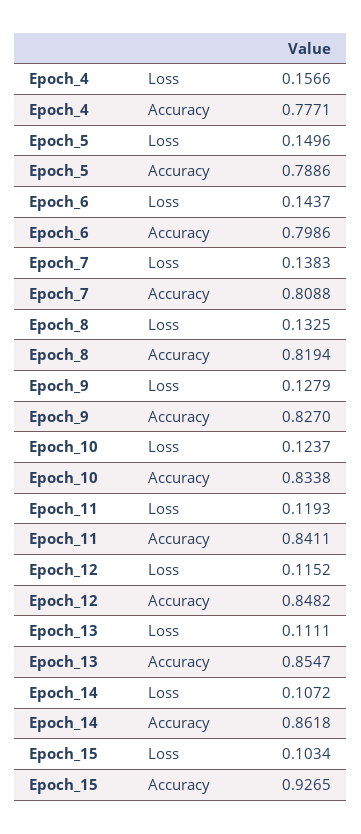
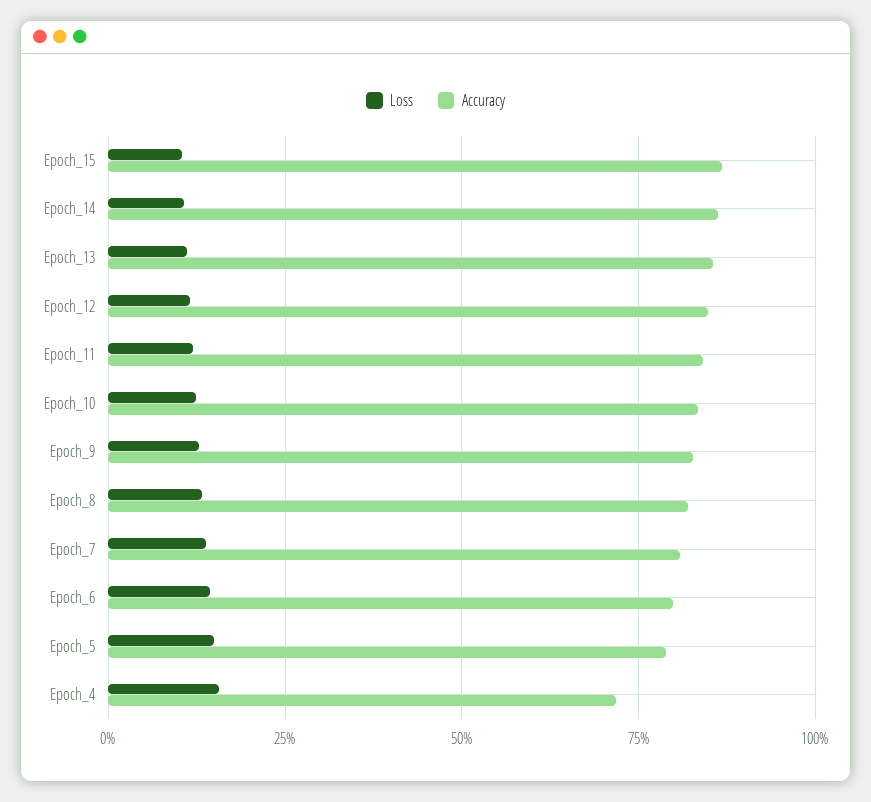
Accuracy, Epoch_4: 0.7771 -> 0.725
Accuracy, Epoch_15: 0.9265 -> 0.875

